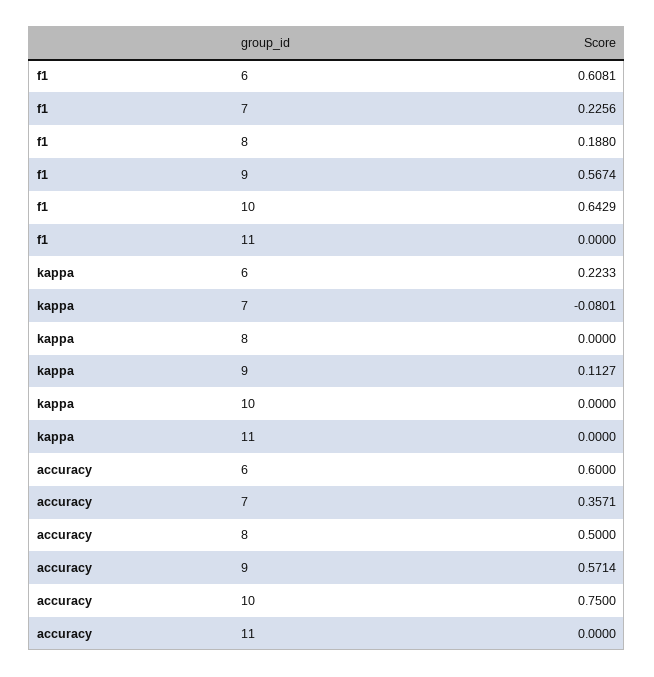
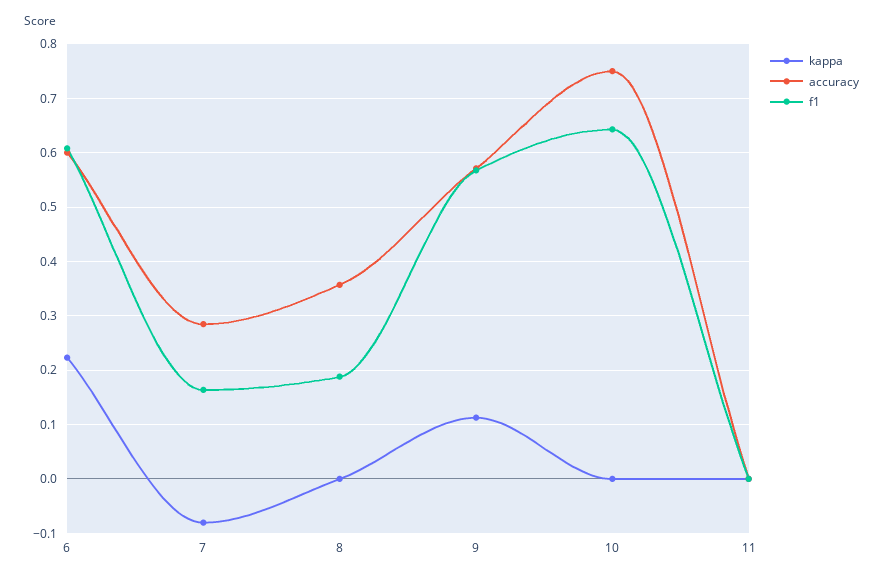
f1, 7: 0.2256 -> 0.16
accuracy, 7: 0.3571 -> 0.28
accuracy, 8: 0.5 -> 0.36

